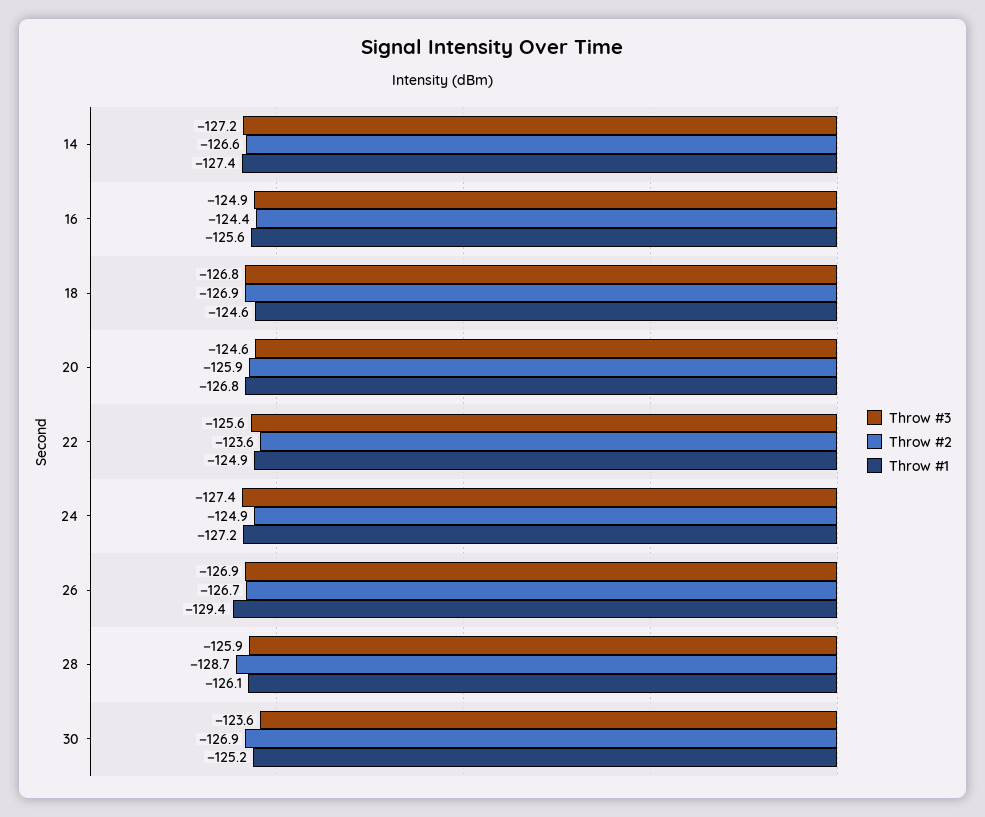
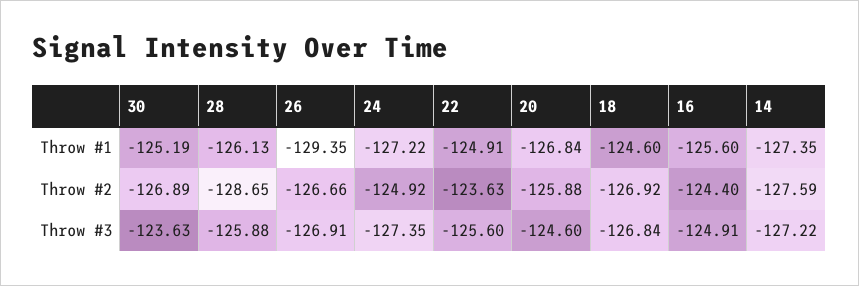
Throw #2, 14: -126.6 -> -127.59

